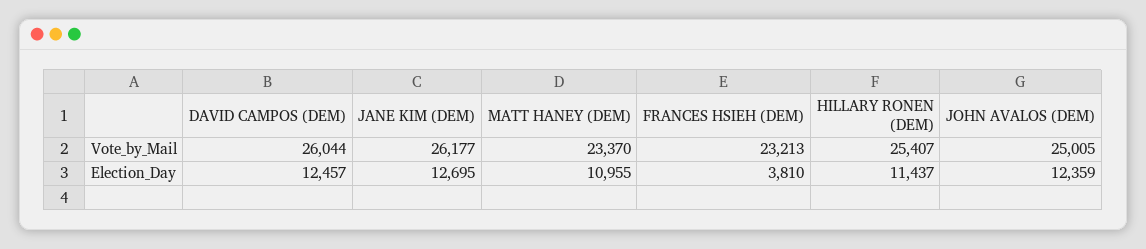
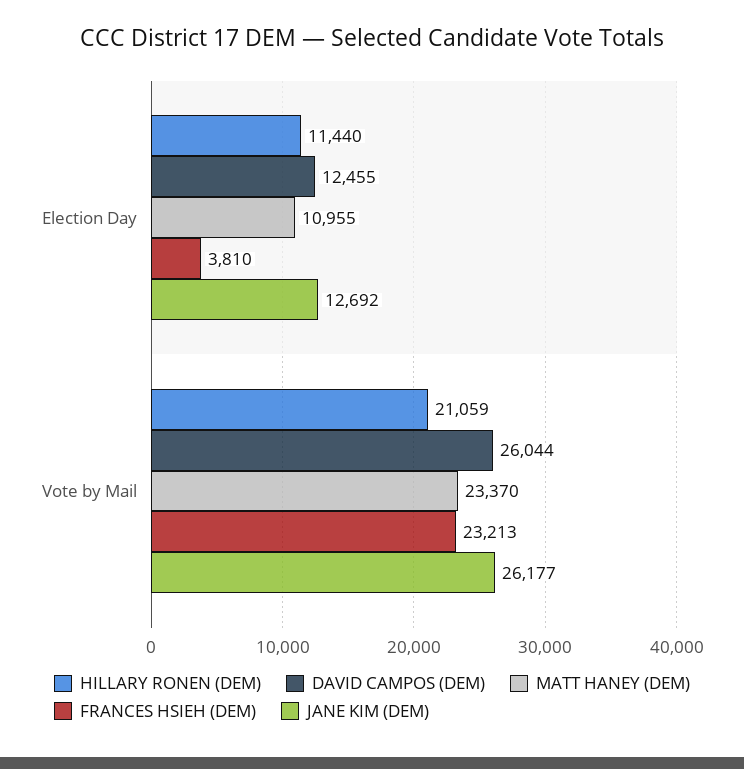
HILLARY RONEN (DEM), Vote_by_Mail: 25407 -> 21059
JOHN AVALOS (DEM), Vote_by_Mail: 25005 -> none
DAVID CAMPOS (DEM), Election_Day: 12457 -> 12455
JANE KIM (DEM), Election_Day: 12695 -> 12692
HILLARY RONEN (DEM), Election_Day: 11437 -> 11440
JOHN AVALOS (DEM), Election_Day: 12359 -> none

